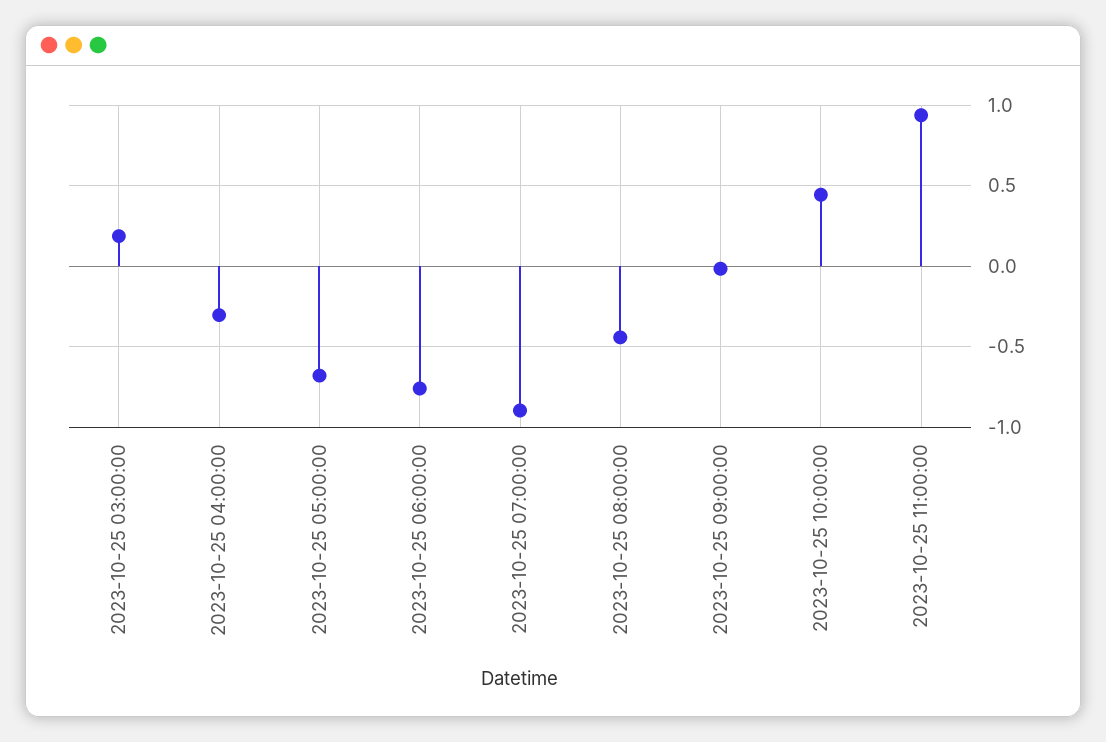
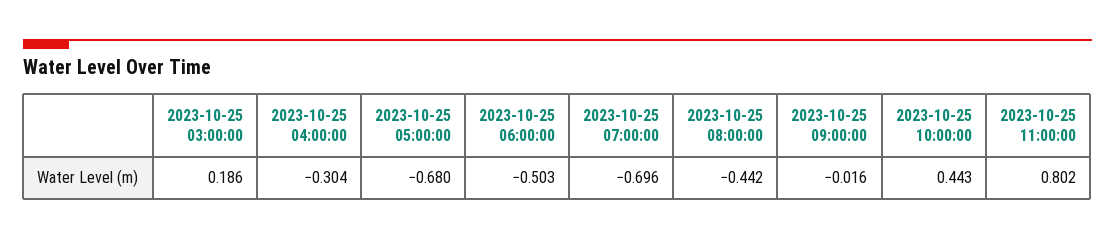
2023-10-25 06:00:00: -0.75 -> -0.503
2023-10-25 07:00:00: -0.9 -> -0.696
2023-10-25 11:00:00: 0.95 -> 0.802

